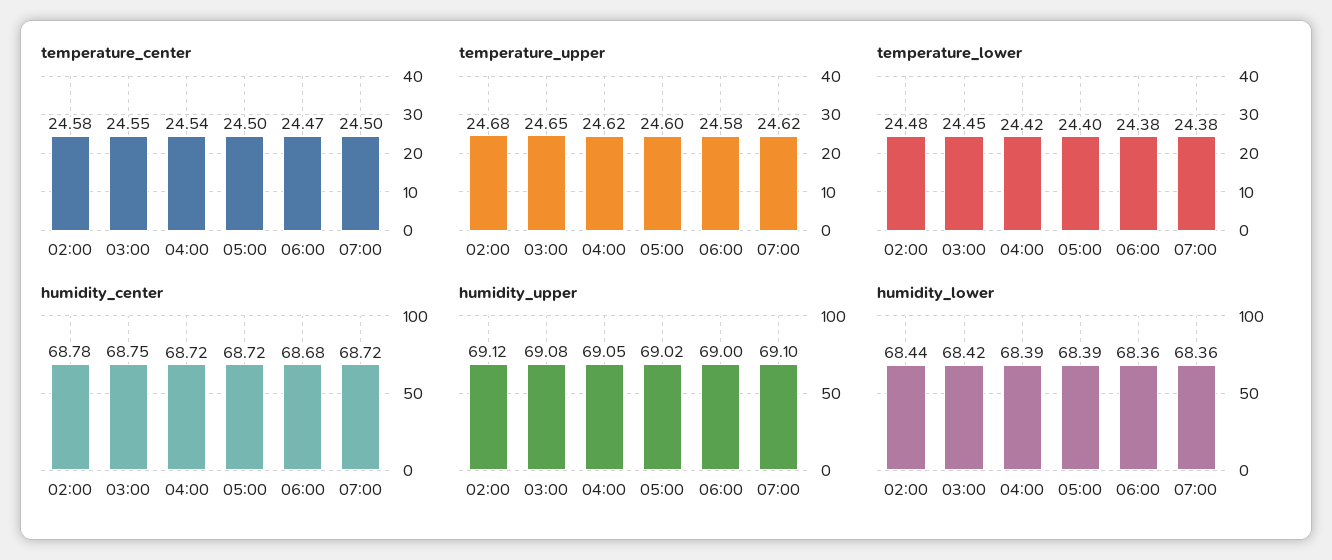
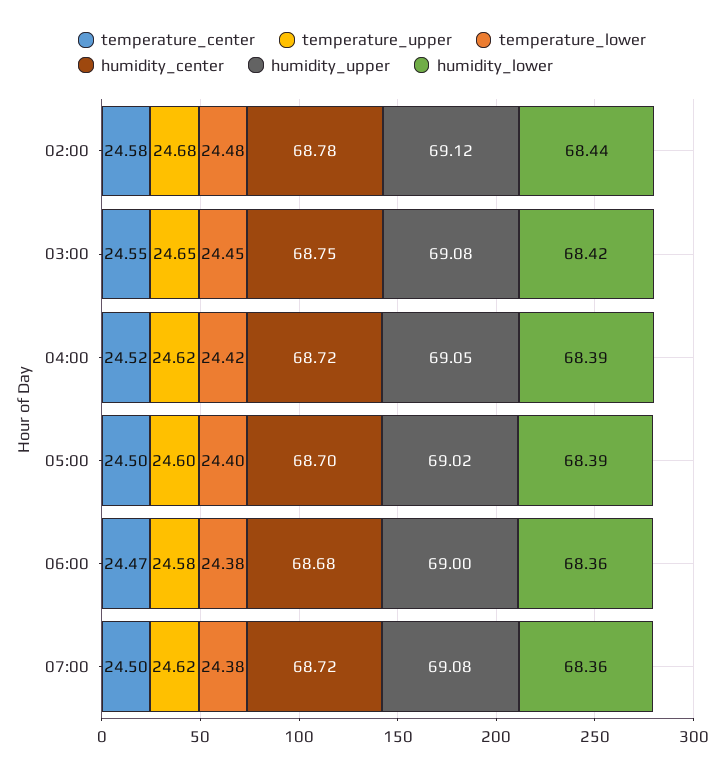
temperature_center, 04:00: 24.54 -> 24.52
humidity_center, 05:00: 68.72 -> 68.7
humidity_upper, 07:00: 69.1 -> 69.08

